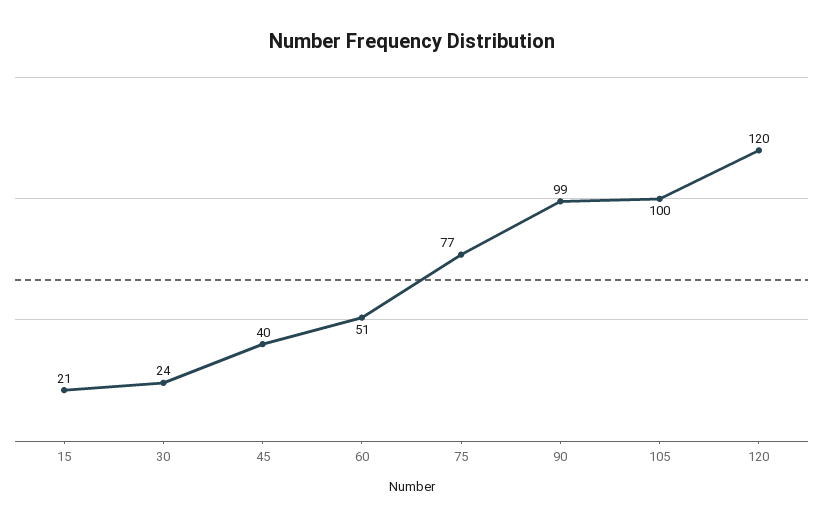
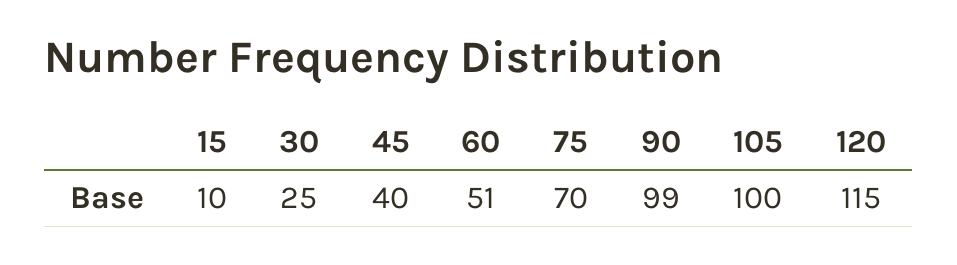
15: 21 -> 10
30: 24 -> 25
75: 77 -> 70
120: 120 -> 115

